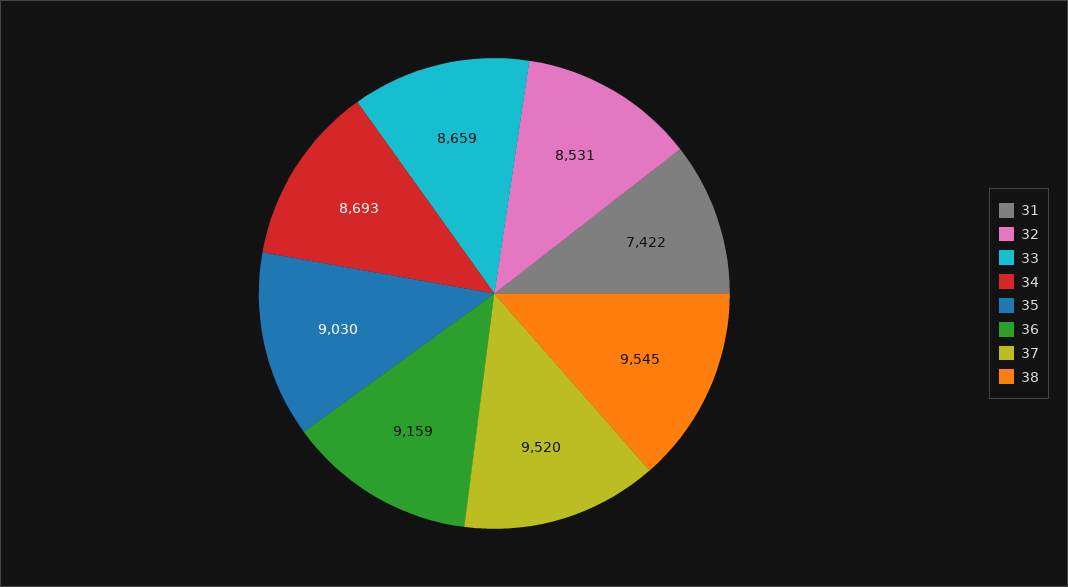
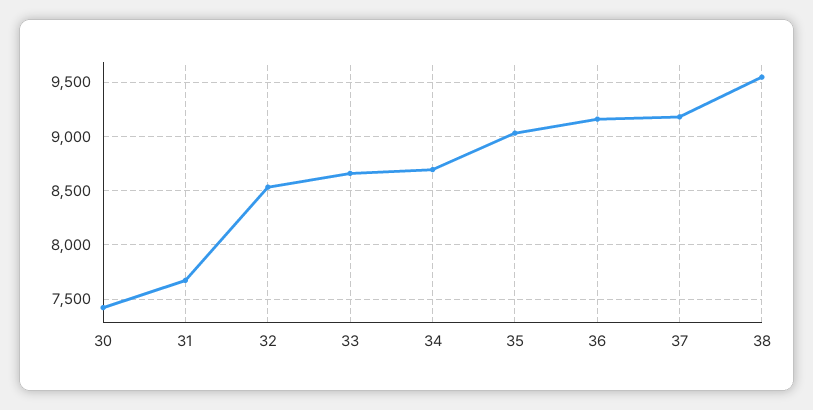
31: 7422 -> 7700
37: 9520 -> 9200
30: none -> 7400

